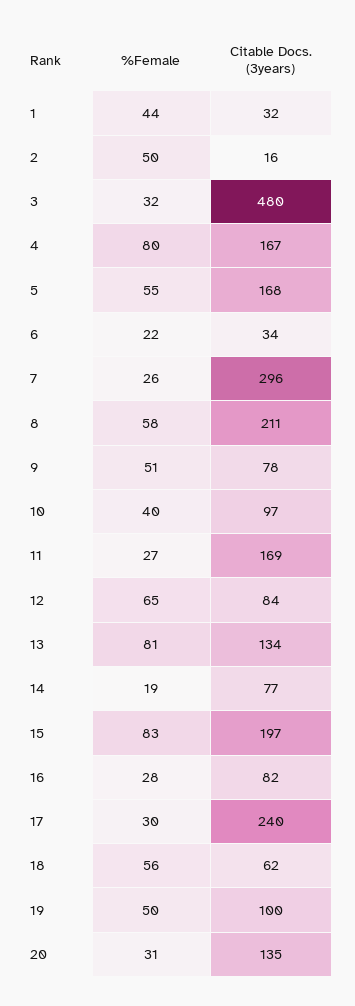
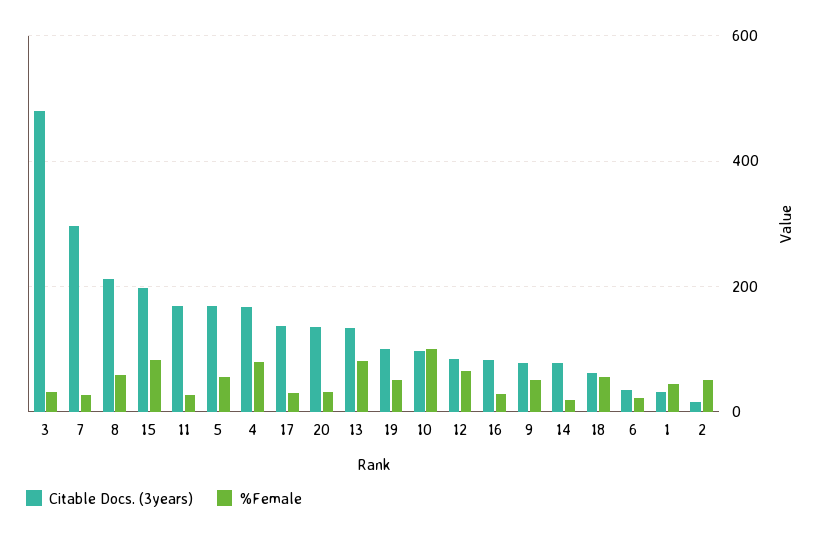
%Female, 10: 40 -> 100
Citable Docs. (3years), 17: 240 -> 140

